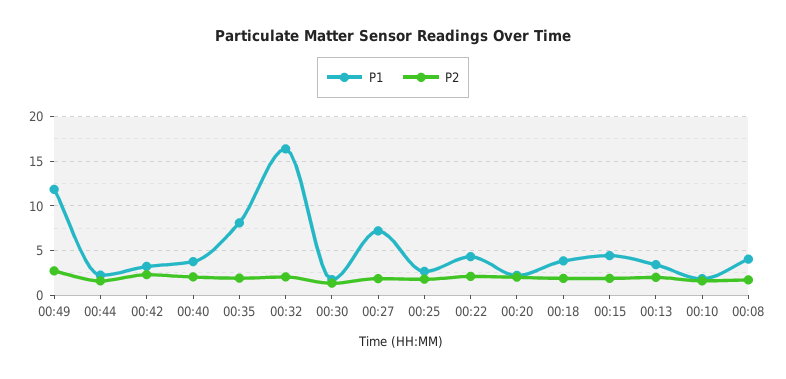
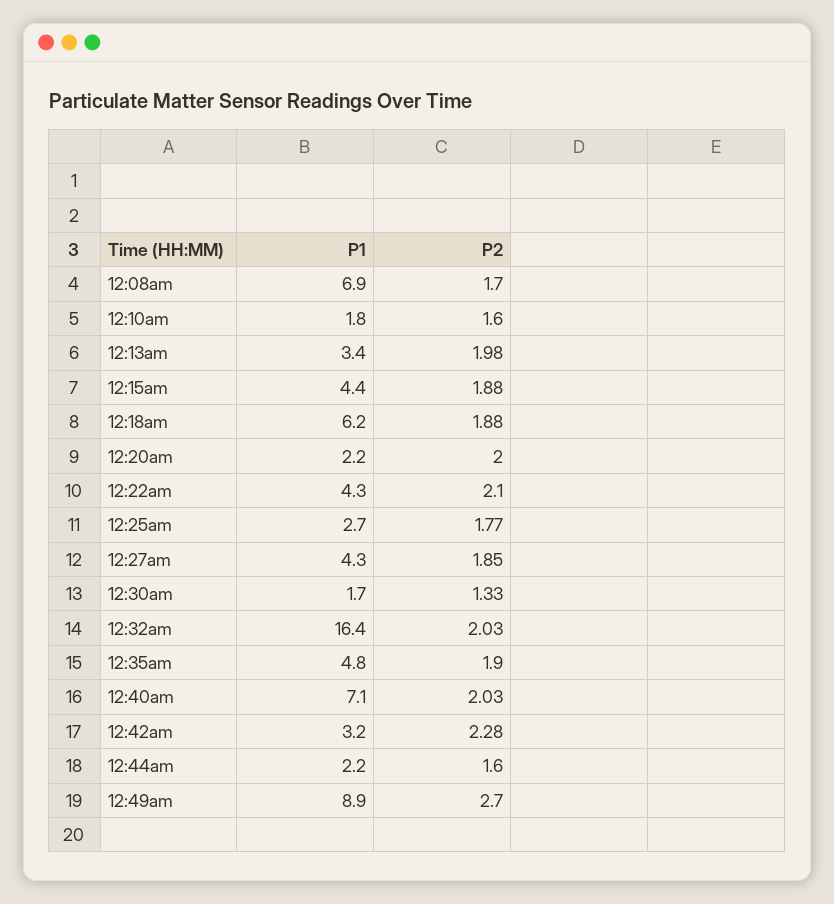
P1, 00:49: 12 -> 8.9
P1, 00:40: 4 -> 7.1
P1, 00:35: 8 -> 4.8
P1, 00:27: 7 -> 4.3
P1, 00:18: 4 -> 6.2
P1, 00:08: 4 -> 6.9

